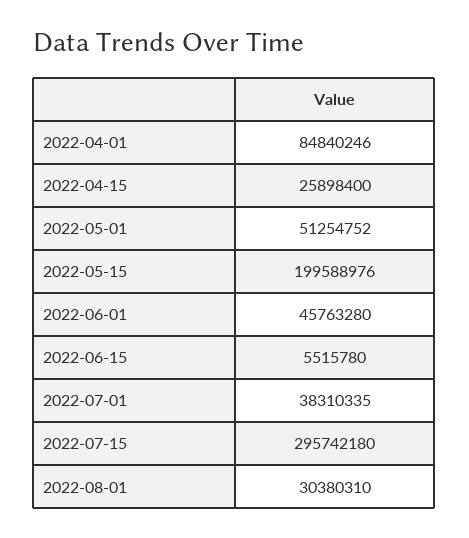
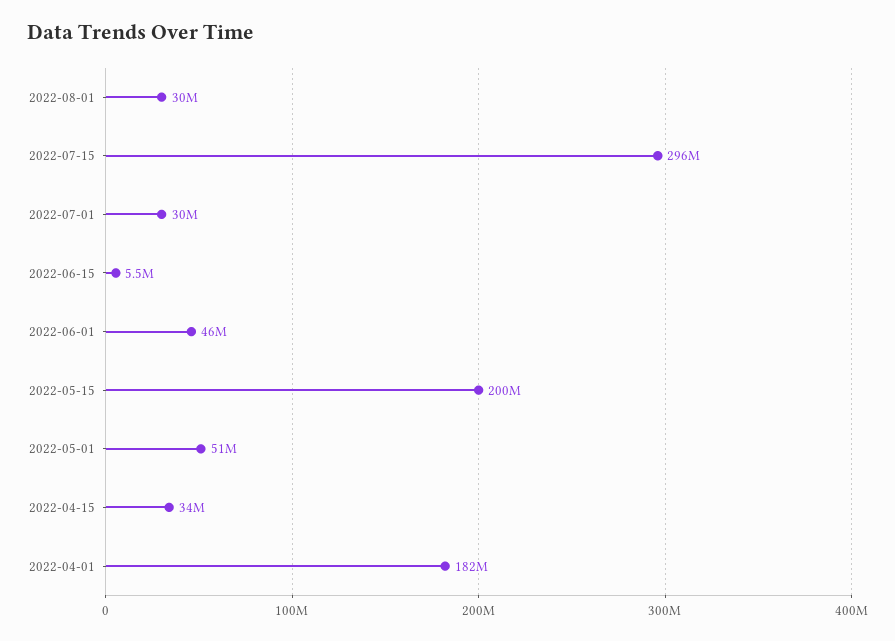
2022-04-01: 84840246 -> 182000000
2022-04-15: 25898400 -> 34000000
2022-07-01: 38310335 -> 30000000

